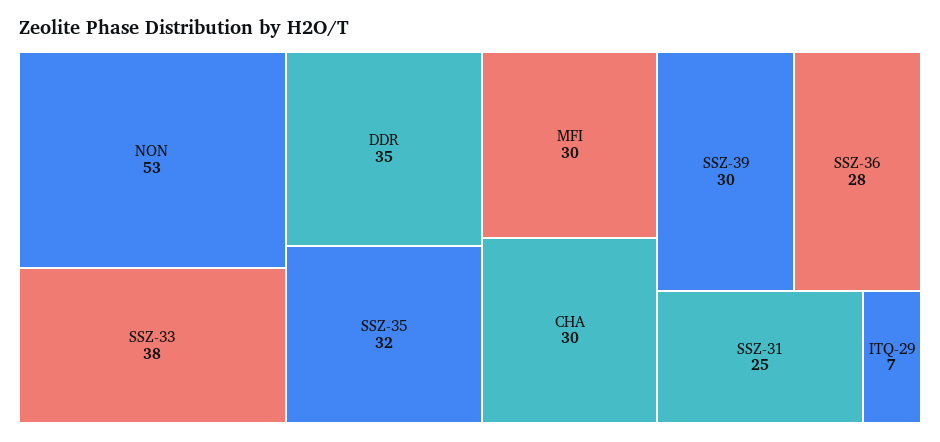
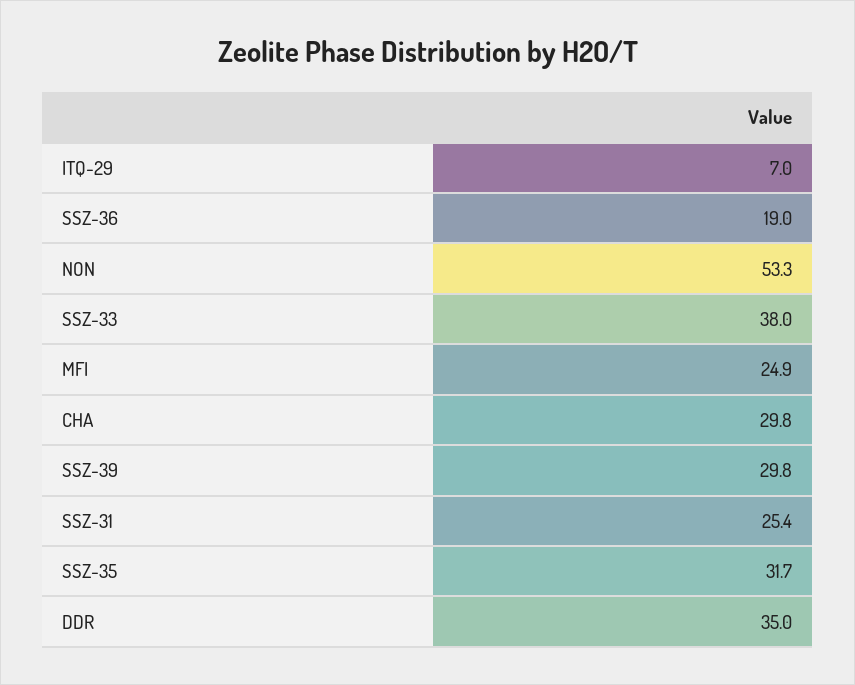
MFI: 30 -> 24.9
SSZ-36: 28 -> 19

